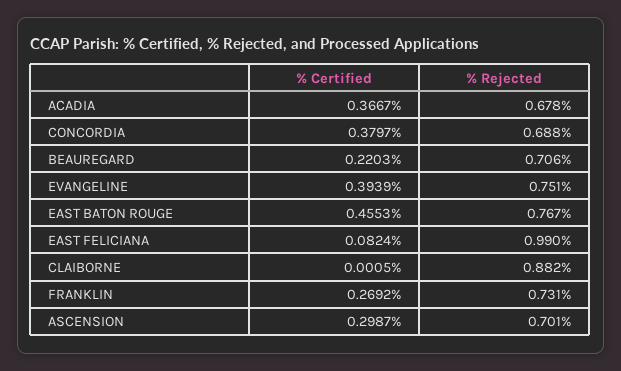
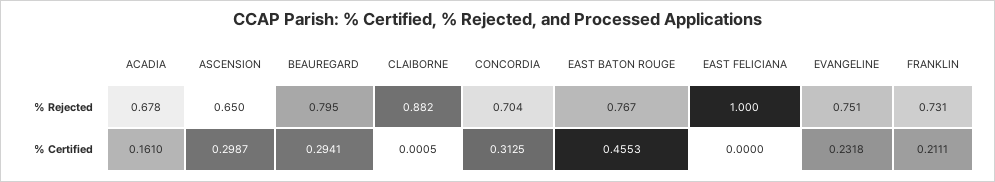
% Certified, ACADIA: 0.3667 -> 0.161
% Certified, CONCORDIA: 0.3797 -> 0.3125
% Rejected, CONCORDIA: 0.688 -> 0.704
% Certified, BEAUREGARD: 0.2203 -> 0.2941
% Rejected, BEAUREGARD: 0.706 -> 0.795
% Certified, EVANGELINE: 0.3939 -> 0.2318
% Certified, EAST FELICIANA: 0.0824 -> 0
% Rejected, EAST FELICIANA: 0.99 -> 1
% Certified, FRANKLIN: 0.2692 -> 0.2111
% Rejected, ASCENSION: 0.701 -> 0.65

